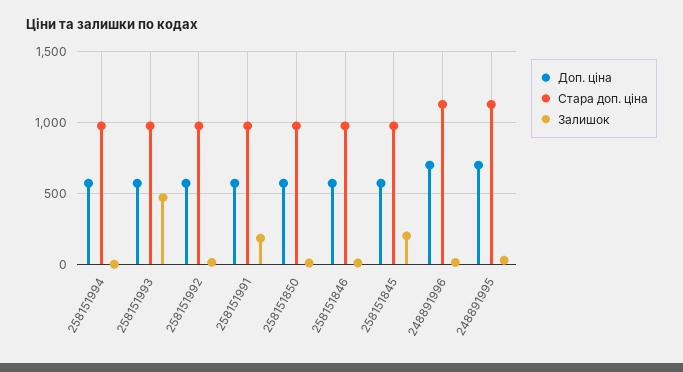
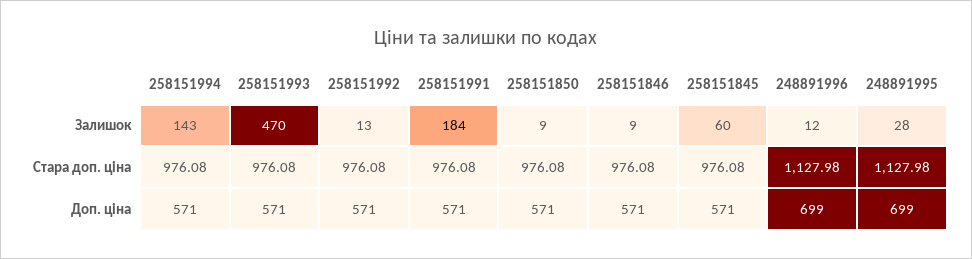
Залишок, 258151994: 0 -> 143
Залишок, 258151845: 200 -> 60

